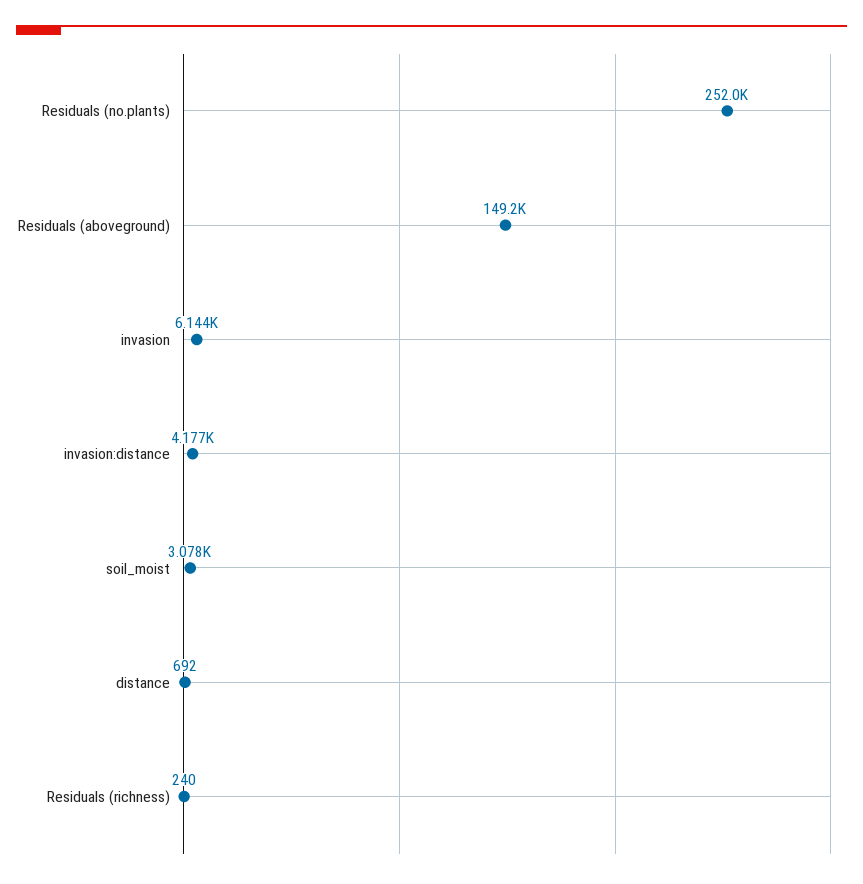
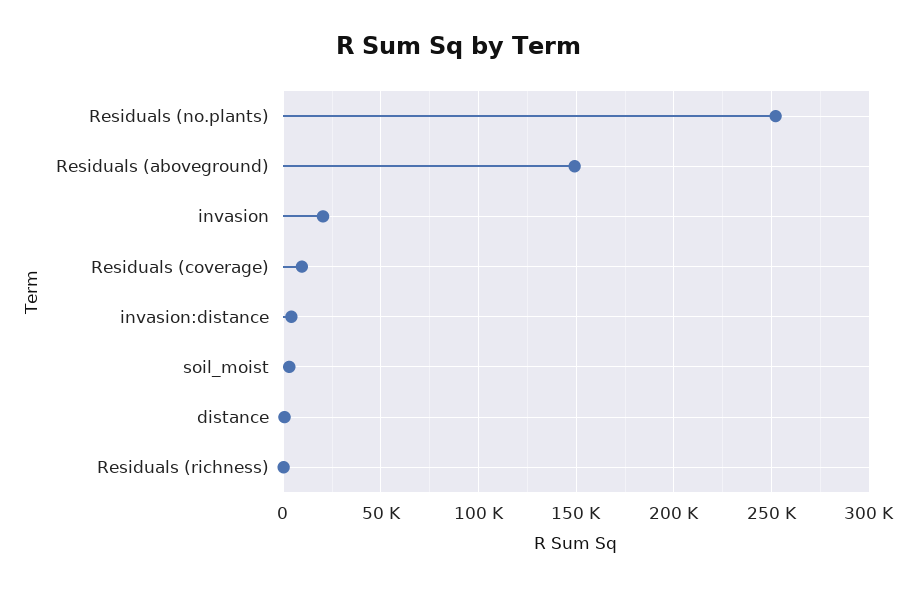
invasion: 6144 -> 20000
Residuals (coverage): none -> 10000

